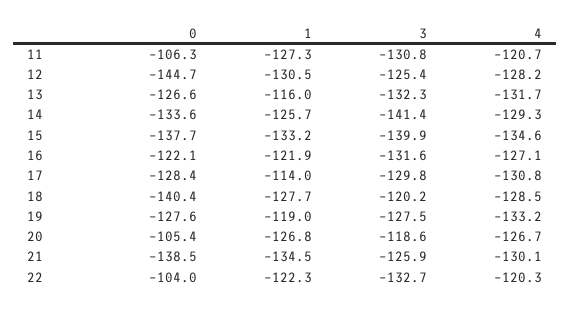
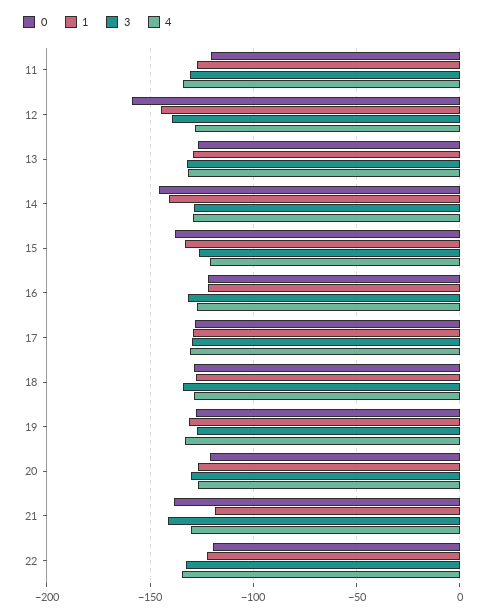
0, 11: -106.3 -> -120
4, 11: -120.7 -> -135
0, 12: -144.7 -> -160
1, 12: -130.5 -> -145
3, 12: -125.4 -> -140
1, 13: -116 -> -130
0, 14: -133.6 -> -145
1, 14: -125.7 -> -140
3, 14: -141.4 -> -130
3, 15: -139.9 -> -125
4, 15: -134.6 -> -120
1, 17: -114 -> -130
0, 18: -140.4 -> -130
3, 18: -120.2 -> -135
1, 19: -119 -> -130
0, 20: -105.4 -> -120
3, 20: -118.6 -> -130
1, 21: -134.5 -> -120
3, 21: -125.9 -> -140
0, 22: -104 -> -120
4, 22: -120.3 -> -135

